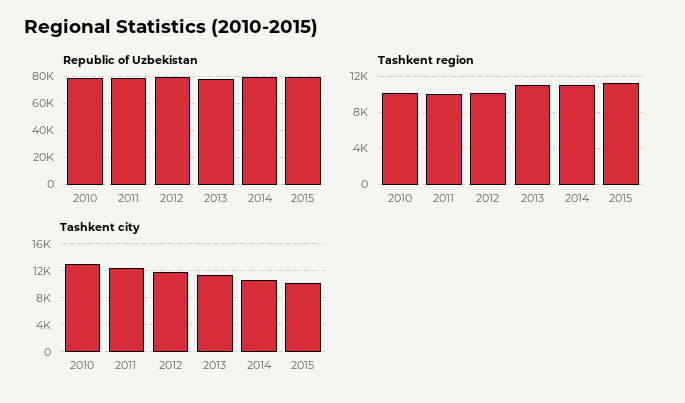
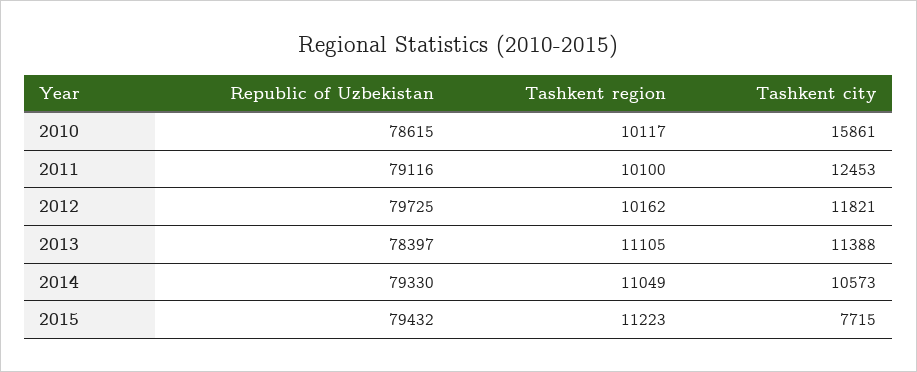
Tashkent city, 2010: 13000 -> 15861
Tashkent city, 2015: 10000 -> 7715

